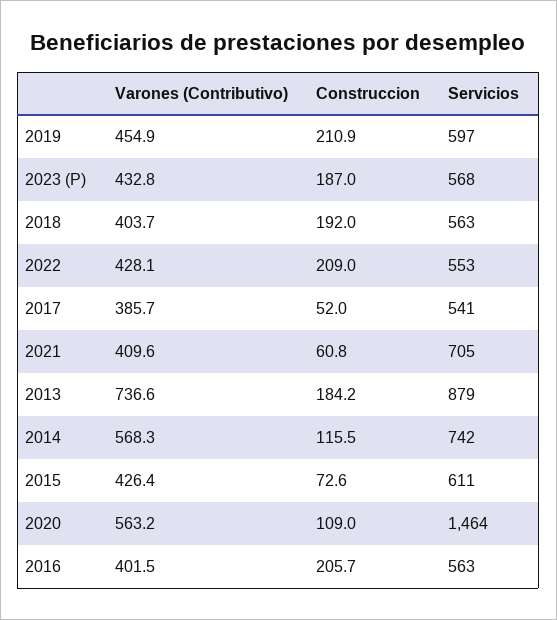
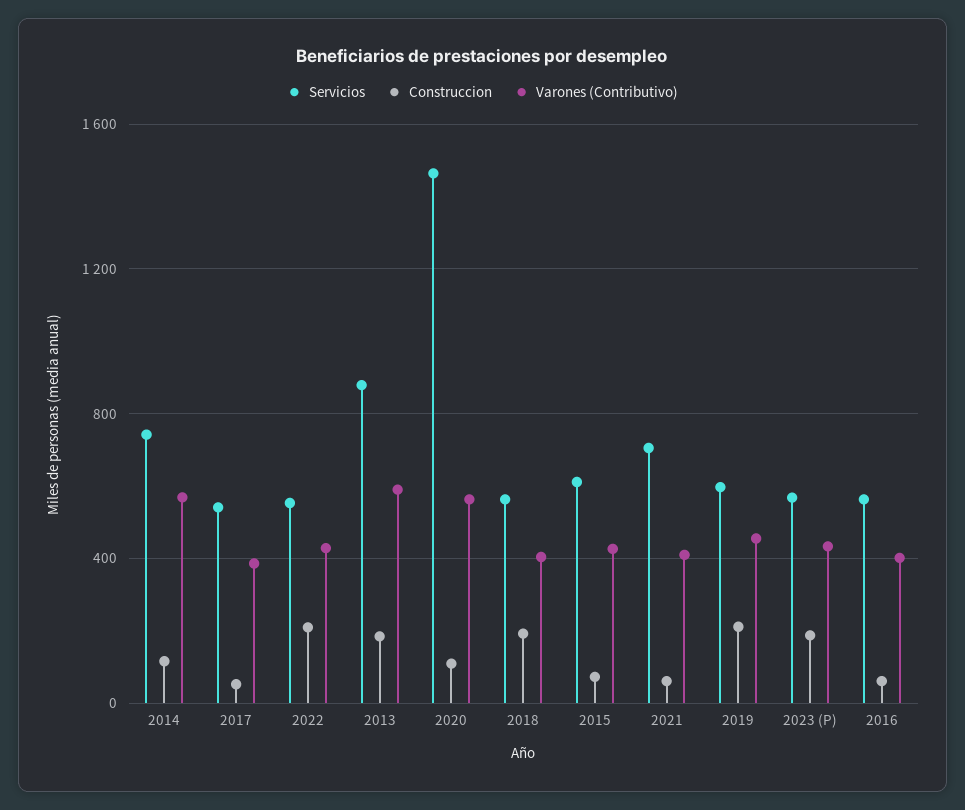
Varones (Contributivo), 2013: 736.6 -> 600
Construccion, 2016: 205.7 -> 50

